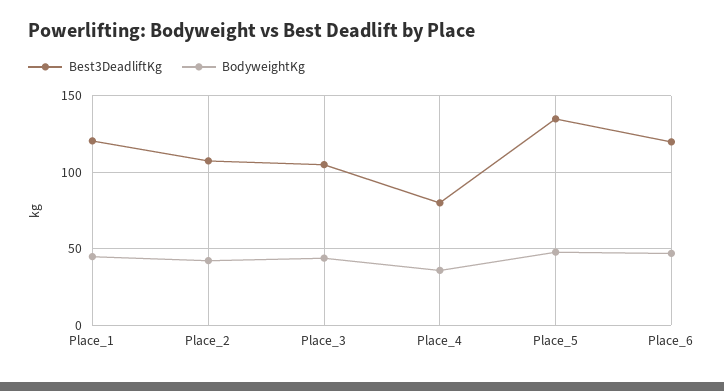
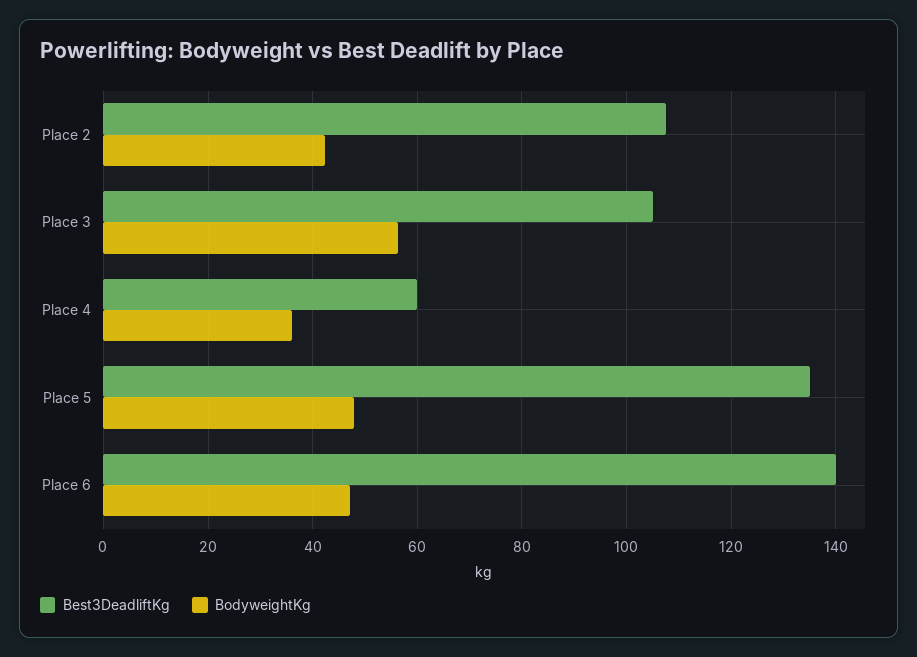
Best3DeadliftKg, Place_1: 120 -> none
BodyweightKg, Place_1: 45 -> none
BodyweightKg, Place_3: 45 -> 56
Best3DeadliftKg, Place_4: 80 -> 60
Best3DeadliftKg, Place_6: 120 -> 140

